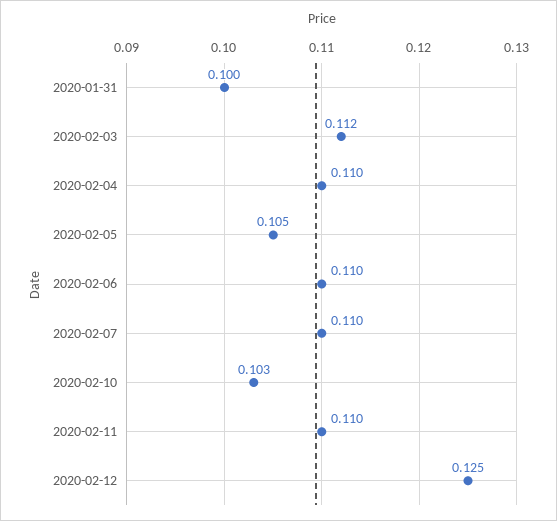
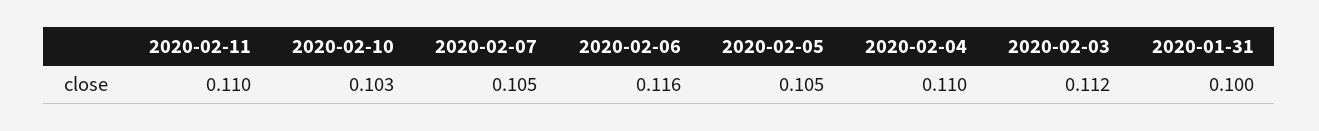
2020-02-06: 0.11 -> 0.116
2020-02-07: 0.11 -> 0.105
2020-02-12: 0.125 -> none

